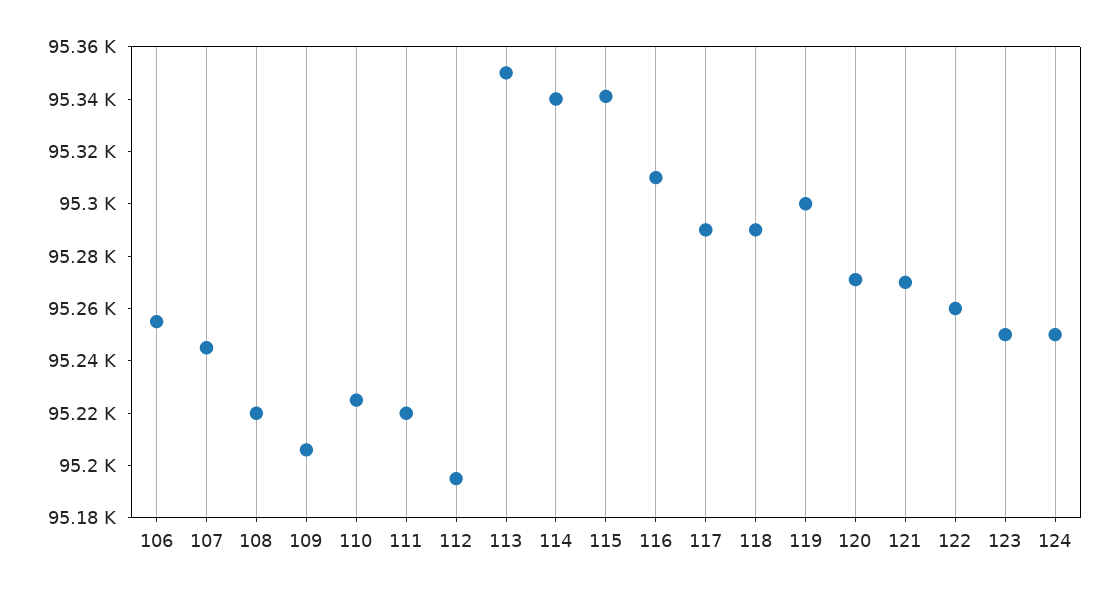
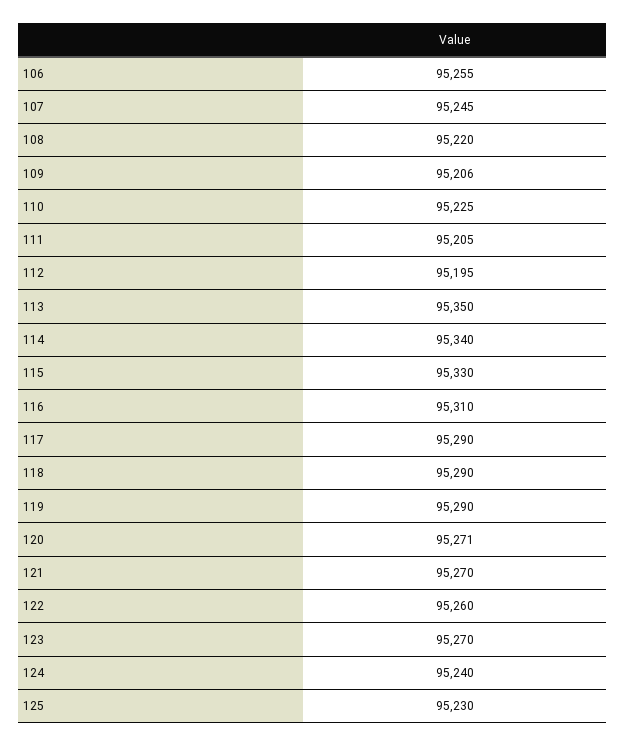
111: 95220 -> 95205
115: 95340 -> 95330
119: 95300 -> 95290
123: 95250 -> 95270
124: 95250 -> 95240
125: none -> 95230

